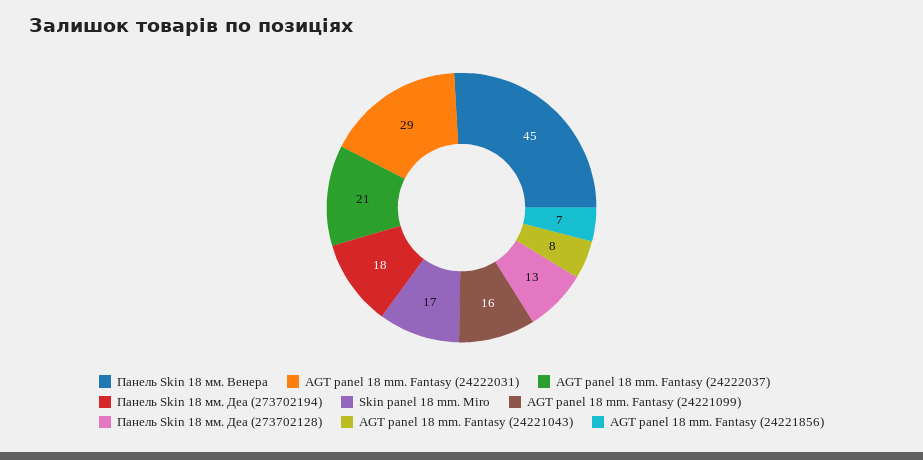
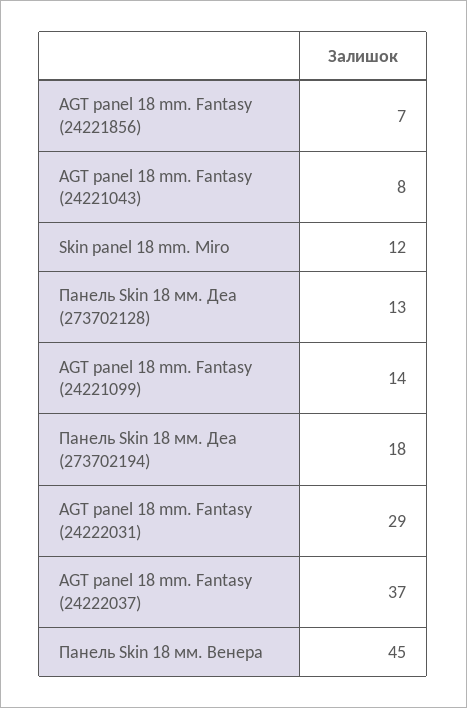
AGT panel 18 mm. Fantasy (24222037): 21 -> 37
Skin panel 18 mm. Miro: 17 -> 12
AGT panel 18 mm. Fantasy (24221099): 16 -> 14

